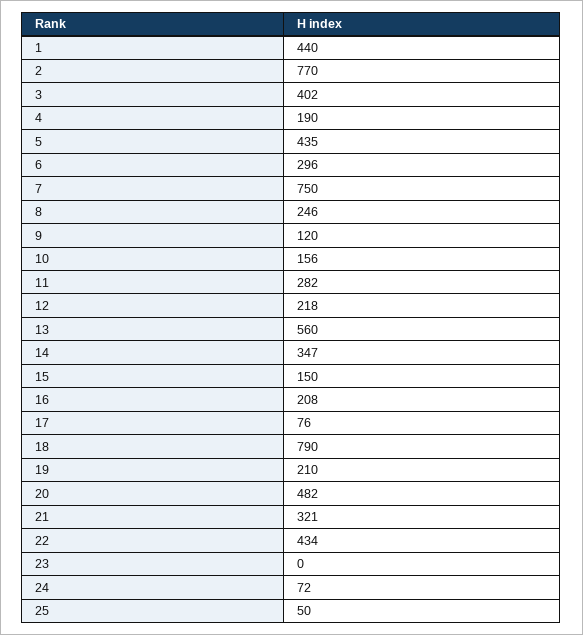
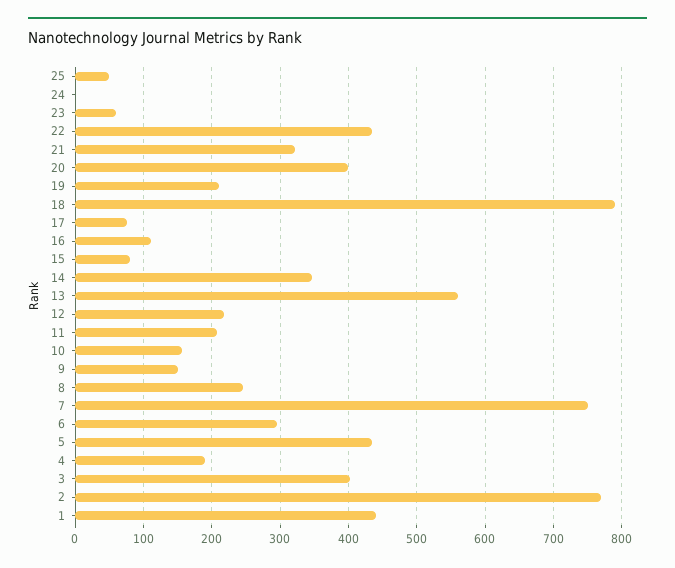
9: 120 -> 150
11: 282 -> 210
15: 150 -> 80
16: 208 -> 110
20: 482 -> 400
23: 0 -> 60
24: 72 -> 0

